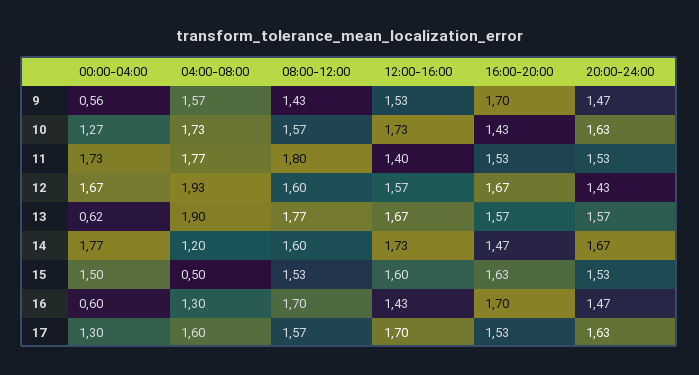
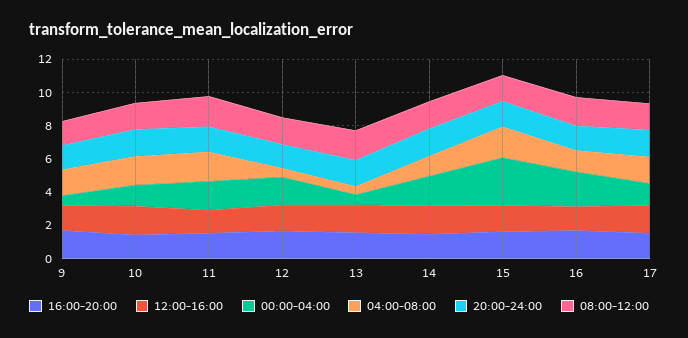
04:00-08:00, 12: 1.93 -> 0.5
04:00-08:00, 13: 1.9 -> 0.5
00:00-04:00, 15: 1.5 -> 3
04:00-08:00, 15: 0.5 -> 2
00:00-04:00, 16: 0.6 -> 2

